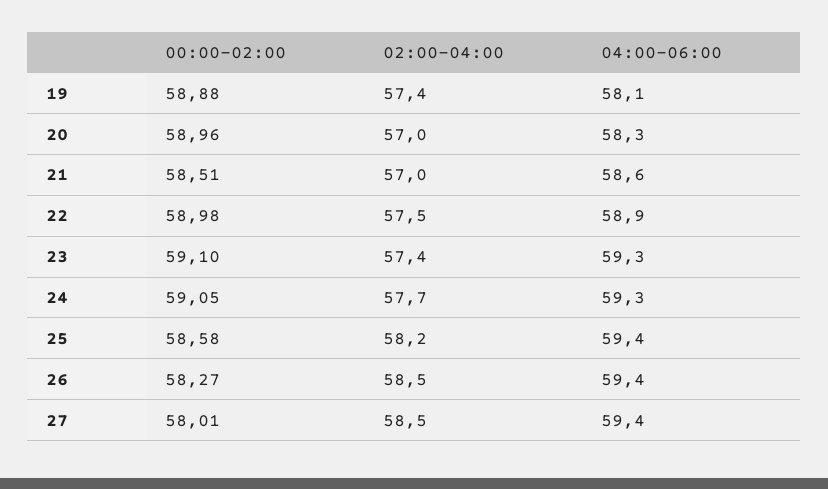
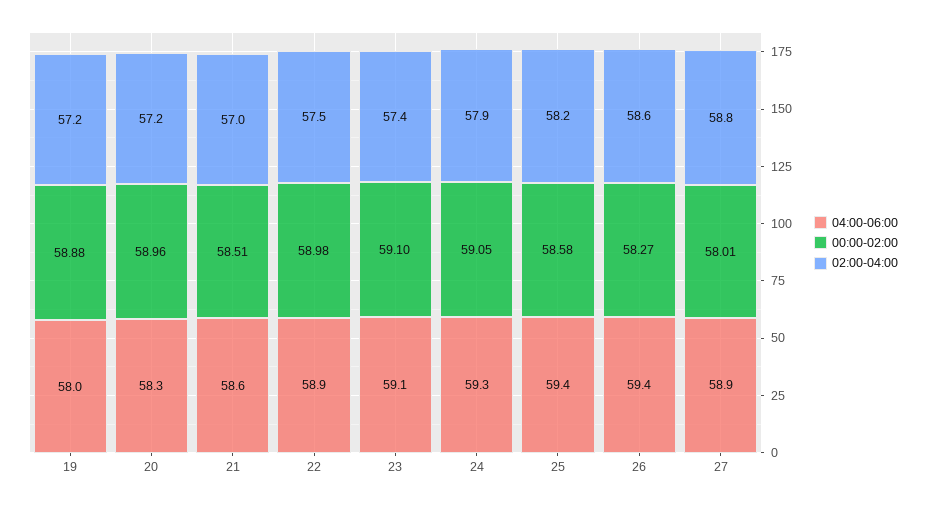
02:00-04:00, 19: 57.4 -> 57.2
04:00-06:00, 19: 58.1 -> 58
02:00-04:00, 20: 57 -> 57.2
04:00-06:00, 23: 59.3 -> 59.1
02:00-04:00, 24: 57.7 -> 57.9
02:00-04:00, 26: 58.5 -> 58.6
02:00-04:00, 27: 58.5 -> 58.8
04:00-06:00, 27: 59.4 -> 58.9

